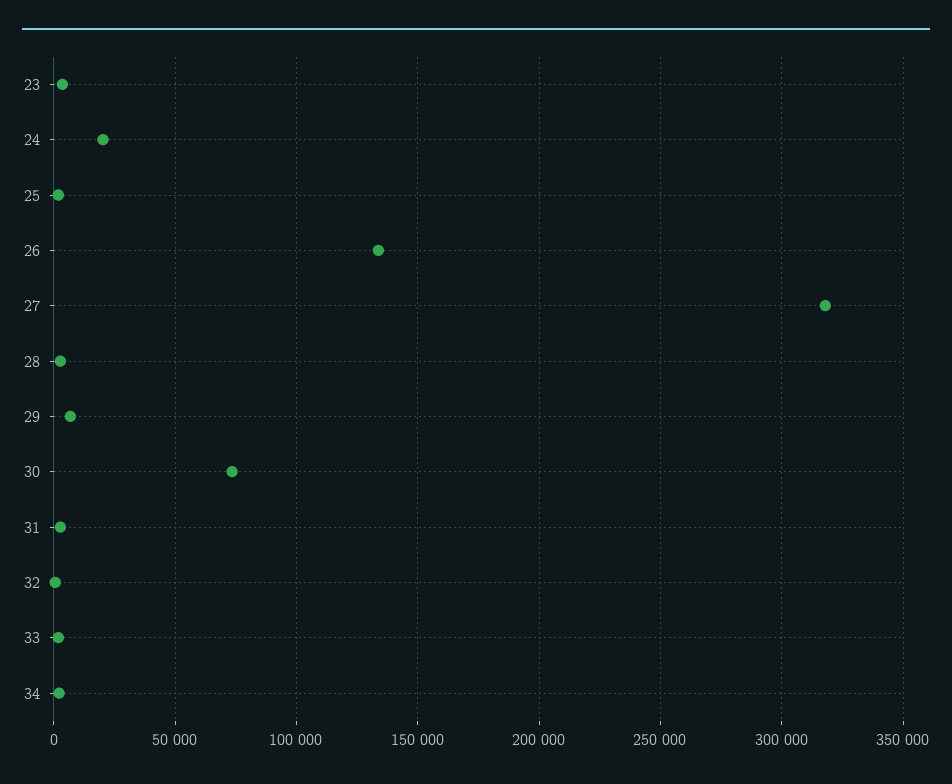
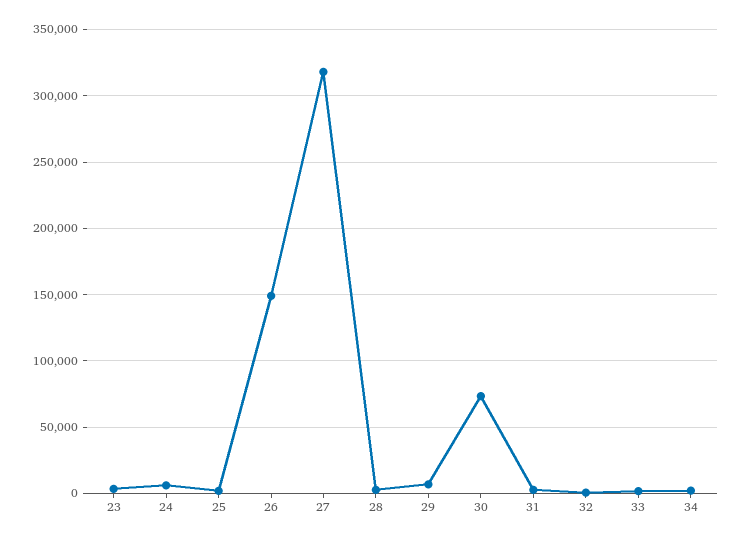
24: 20000 -> 5000
26: 135000 -> 150000

